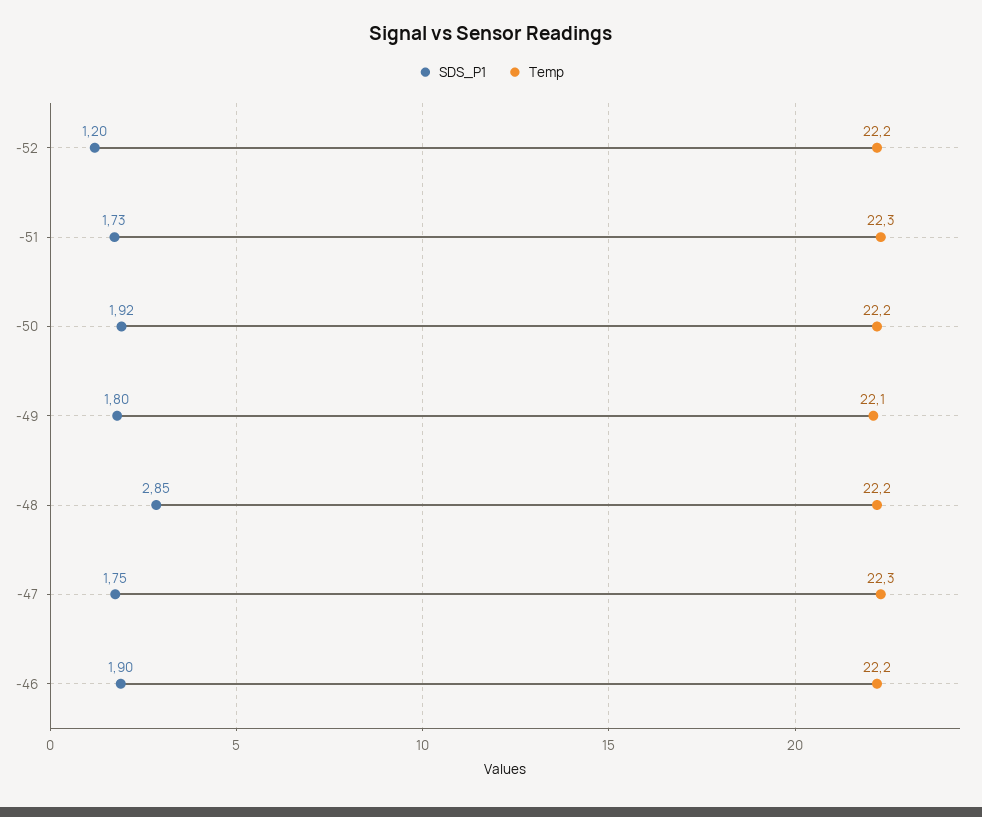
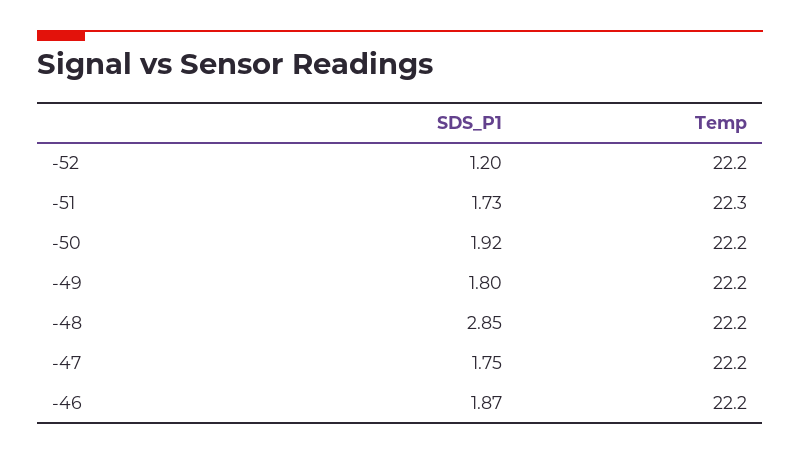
Temp, -49: 22.1 -> 22.2
Temp, -47: 22.3 -> 22.2
SDS_P1, -46: 1.9 -> 1.87

